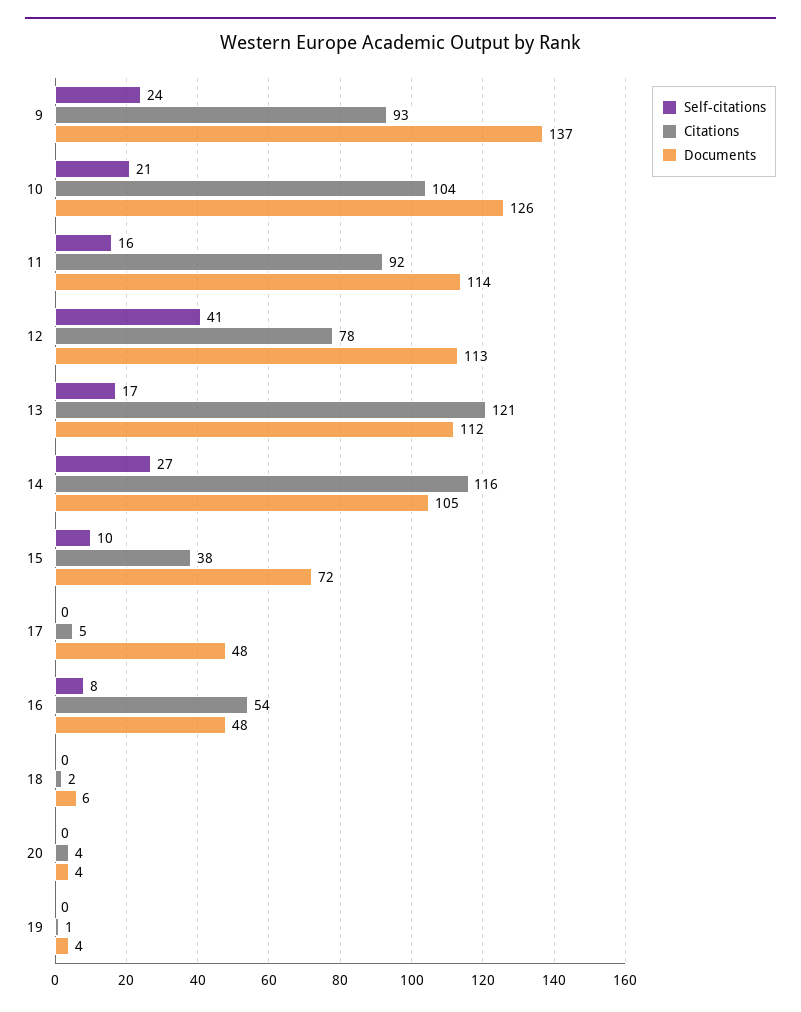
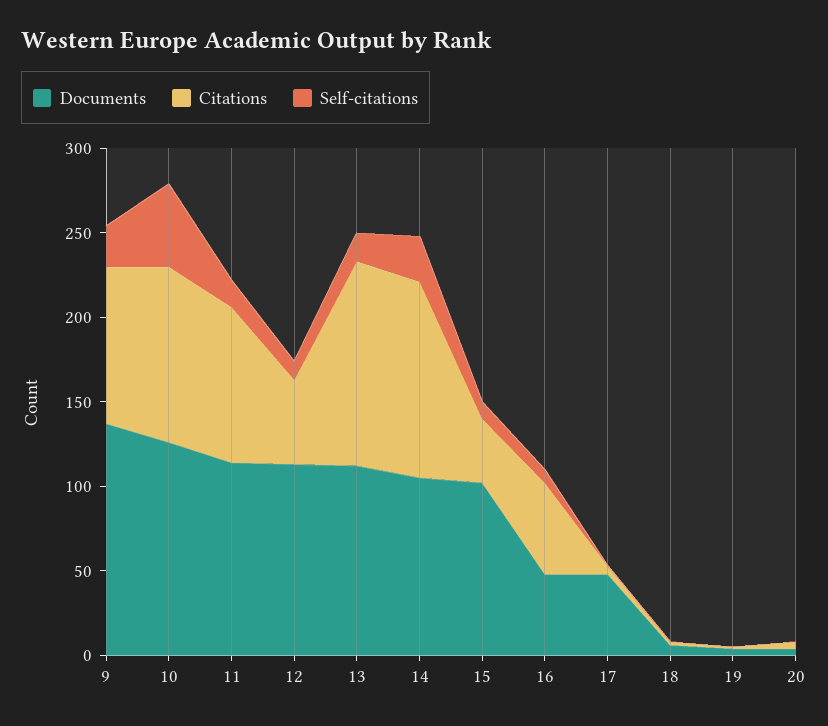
Self-citations, 10: 21 -> 50
Self-citations, 12: 41 -> 10
Citations, 12: 78 -> 50
Documents, 15: 72 -> 100

